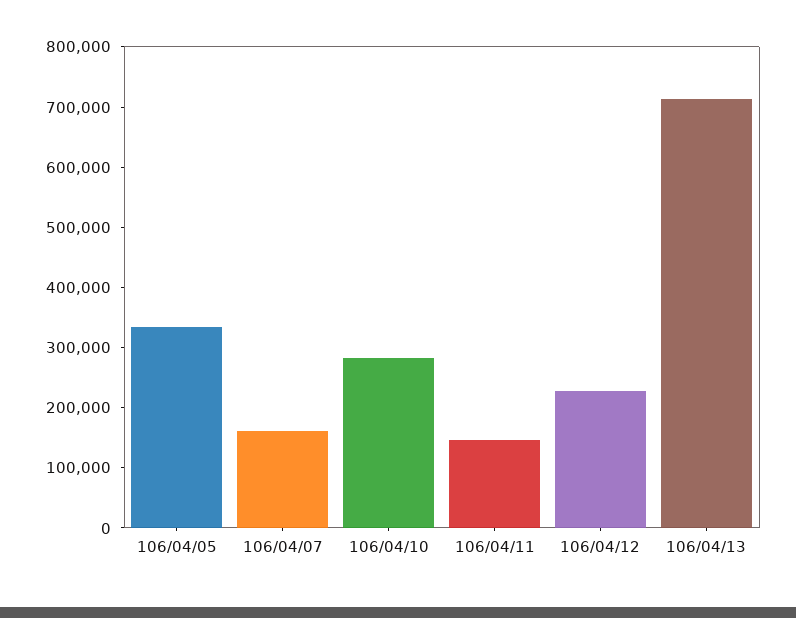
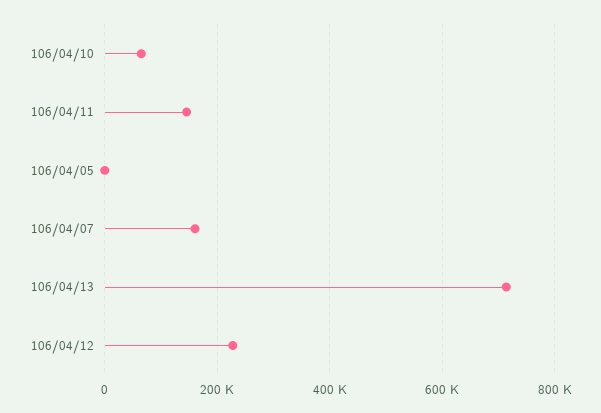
106/04/05: 340000 -> 0
106/04/10: 280000 -> 60000

